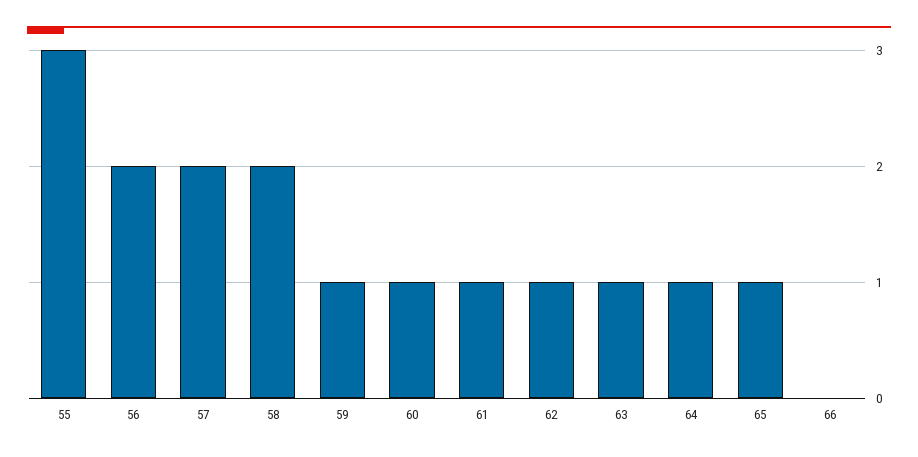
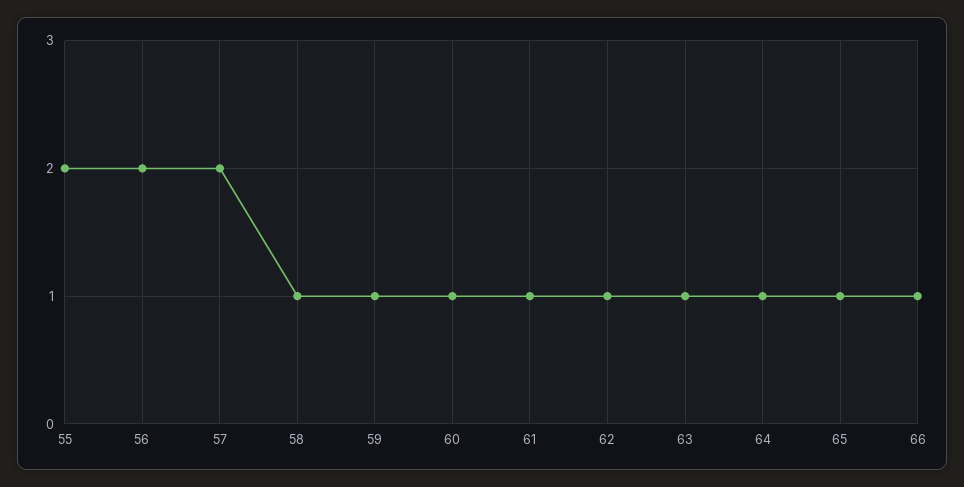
55: 3 -> 2
58: 2 -> 1
66: 0 -> 1

